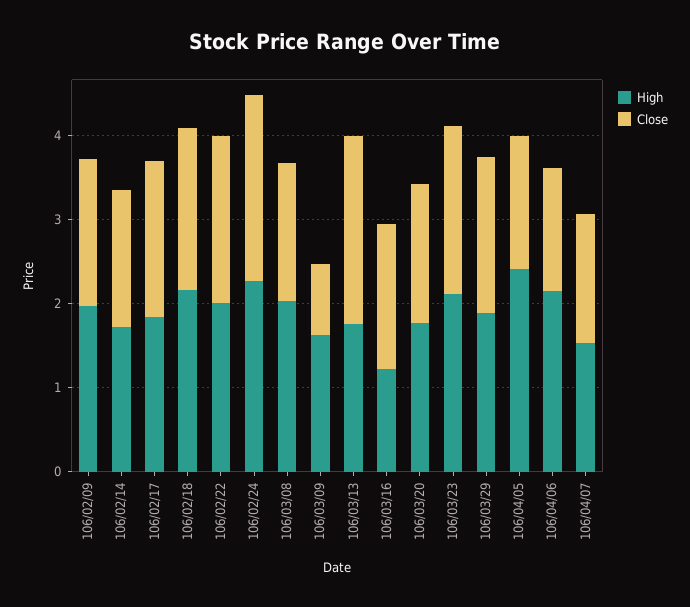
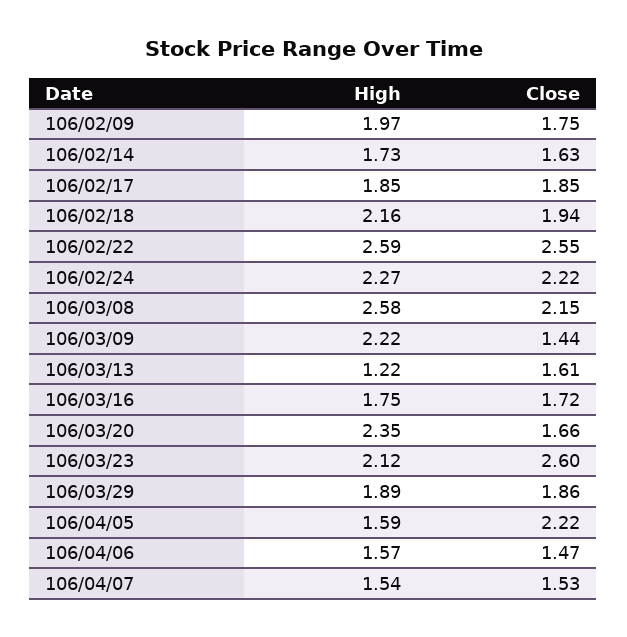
High, 106/02/22: 2 -> 2.59
Close, 106/02/22: 2 -> 2.55
High, 106/03/08: 2 -> 2.58
Close, 106/03/08: 1.6 -> 2.15
High, 106/03/09: 1.6 -> 2.22
Close, 106/03/09: 0.8 -> 1.44
High, 106/03/13: 1.8 -> 1.22
Close, 106/03/13: 2.2 -> 1.61
High, 106/03/16: 1.2 -> 1.75
High, 106/03/20: 1.8 -> 2.35
Close, 106/03/23: 2 -> 2.6
High, 106/04/05: 2.4 -> 1.59
Close, 106/04/05: 1.6 -> 2.22
High, 106/04/06: 2.2 -> 1.57

